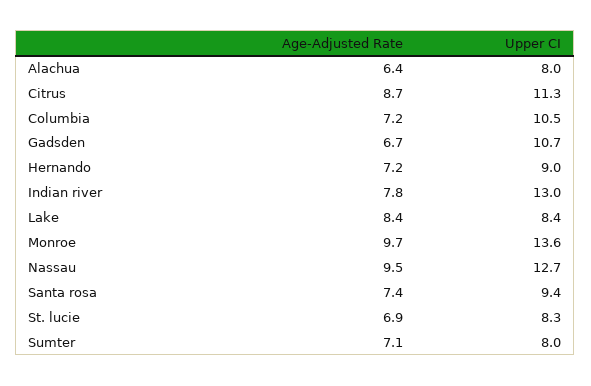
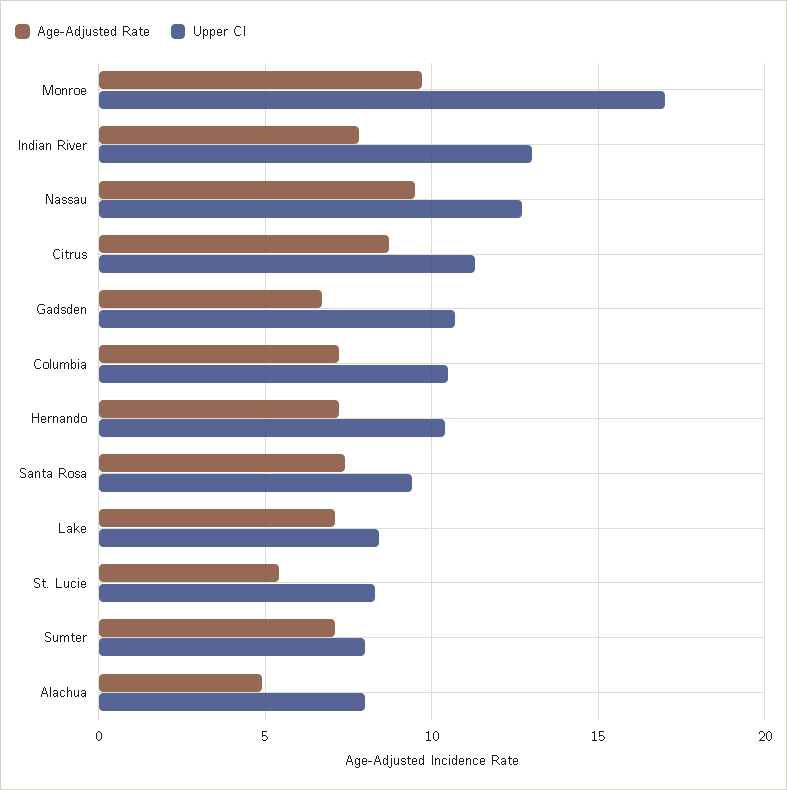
Age-Adjusted Rate, Alachua: 6.4 -> 5
Upper CI, Hernando: 9 -> 10.5
Age-Adjusted Rate, Lake: 8.4 -> 7
Upper CI, Monroe: 13.6 -> 17
Age-Adjusted Rate, St. lucie: 6.9 -> 5.5

